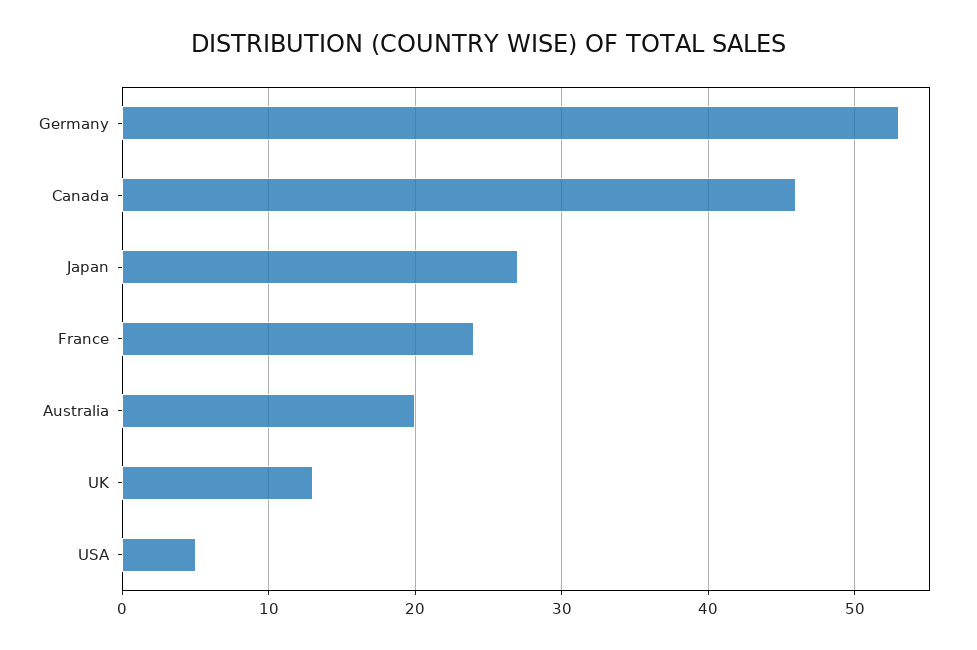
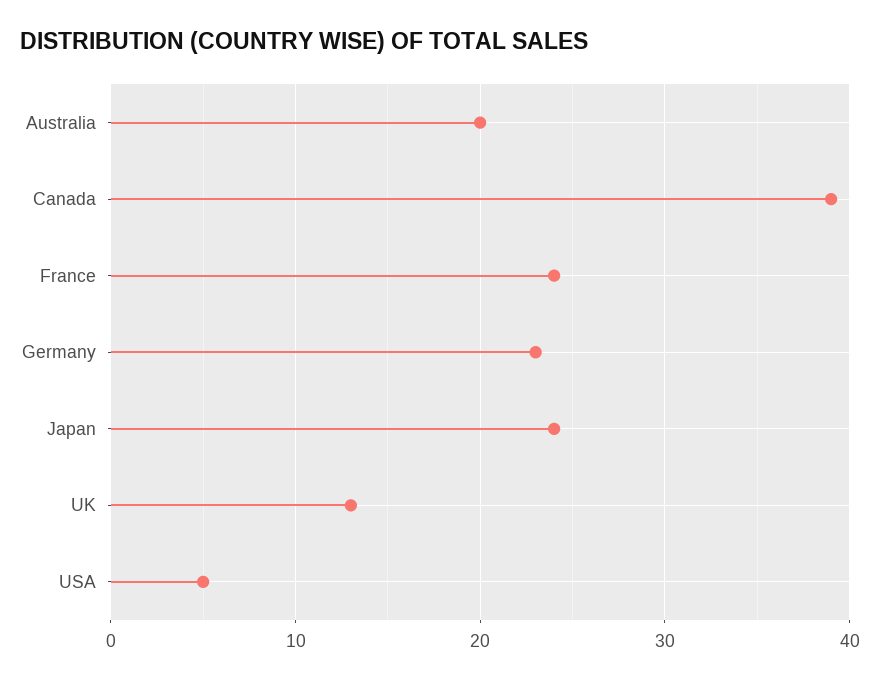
Germany: 53 -> 23
Canada: 46 -> 39
Japan: 27 -> 24

